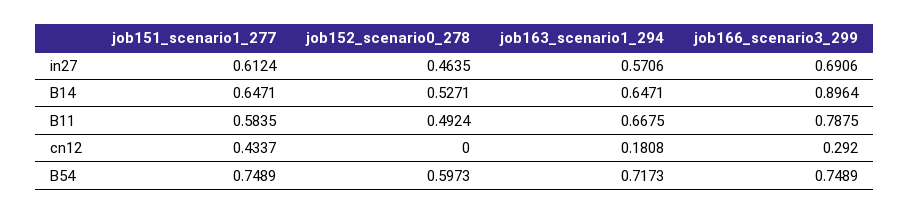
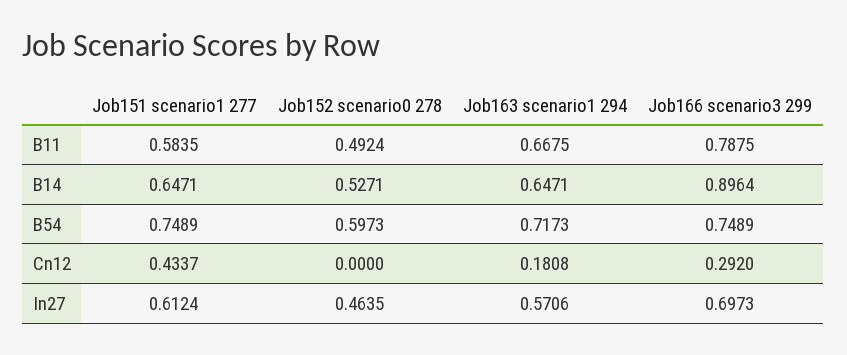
job166_scenario3_299, in27: 0.6906 -> 0.6973

